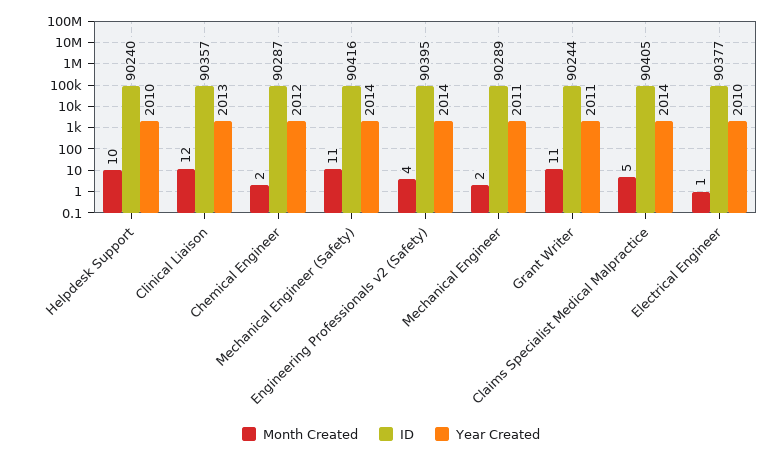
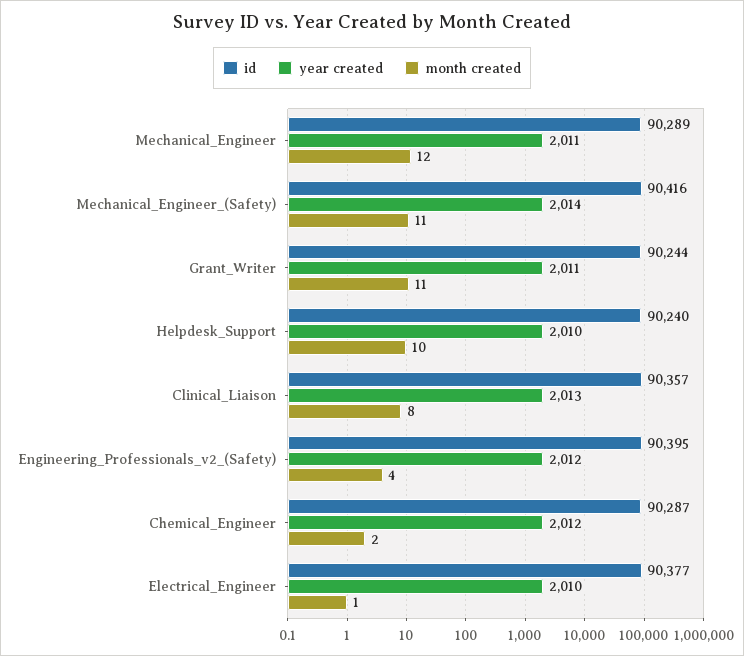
Month Created, Clinical Liaison: 12 -> 8
Year Created, Engineering Professionals v2 (Safety): 2014 -> 2012
Month Created, Mechanical Engineer: 2 -> 12
Month Created, Claims Specialist Medical Malpractice: 5 -> none
ID, Claims Specialist Medical Malpractice: 90405 -> none
Year Created, Claims Specialist Medical Malpractice: 2014 -> none

